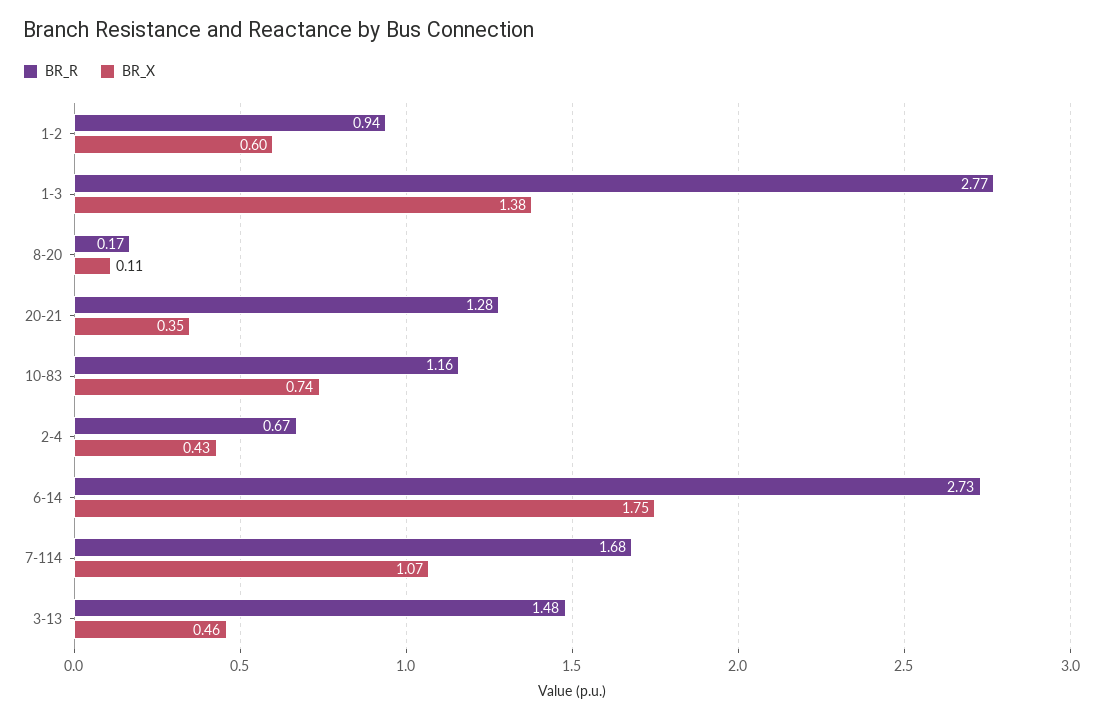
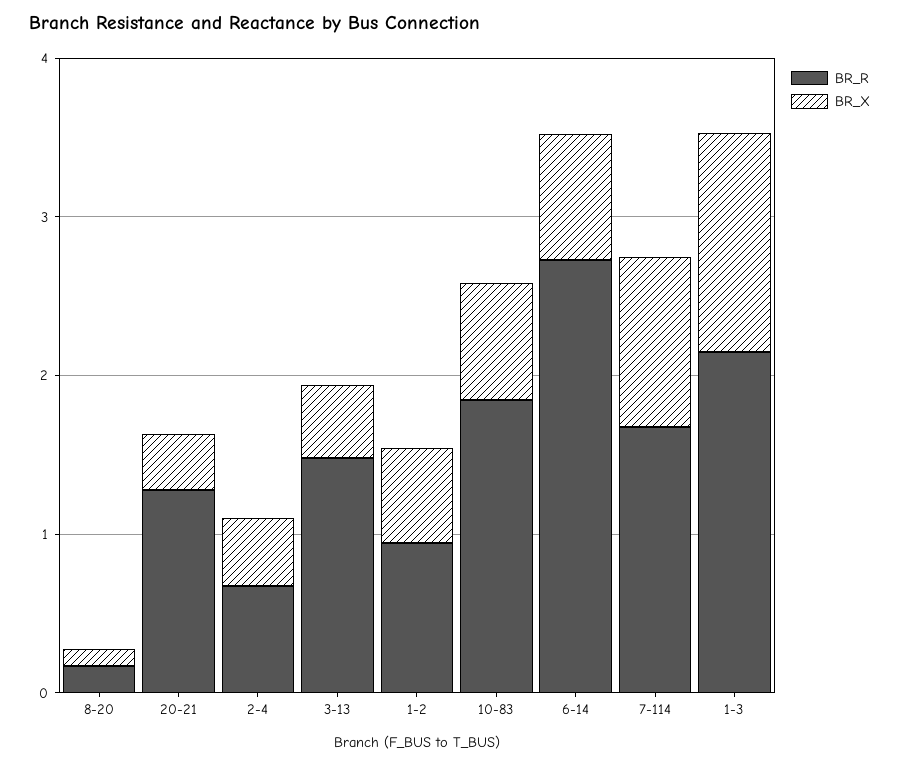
BR_R, 1-3: 2.77 -> 2.2
BR_R, 10-83: 1.16 -> 1.8
BR_X, 6-14: 1.75 -> 0.8

